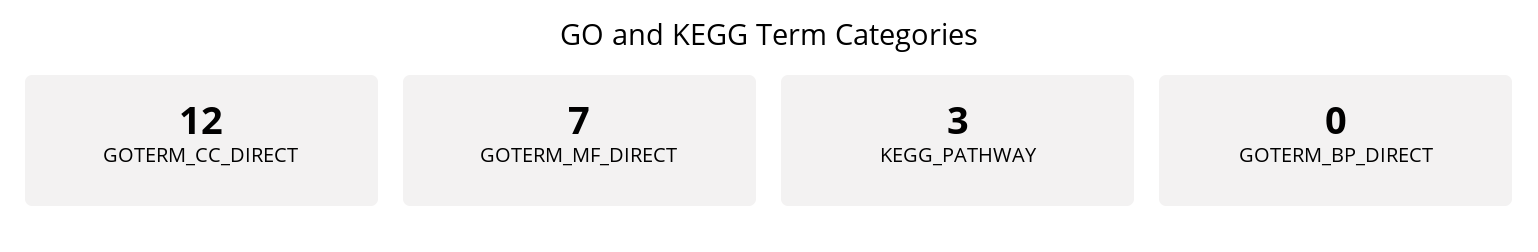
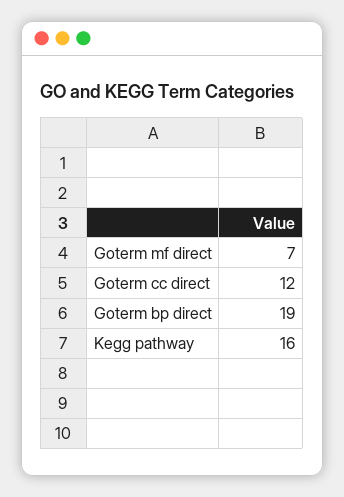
KEGG_PATHWAY: 3 -> 16
GOTERM_BP_DIRECT: 0 -> 19

